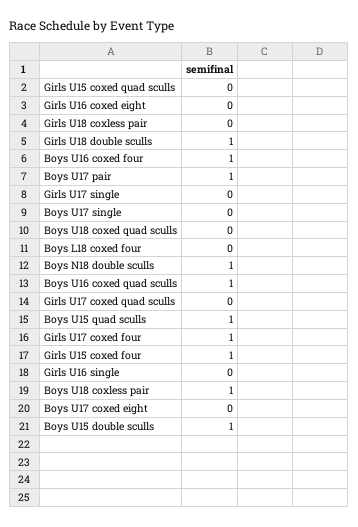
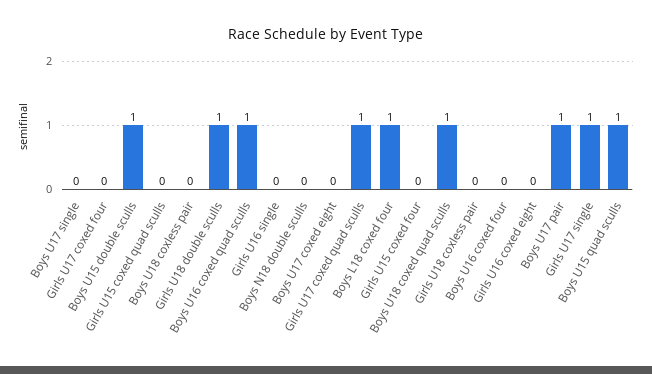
Boys U16 coxed four: 1 -> 0
Girls U17 single: 0 -> 1
Boys U18 coxed quad sculls: 0 -> 1
Boys L18 coxed four: 0 -> 1
Boys N18 double sculls: 1 -> 0
Girls U17 coxed quad sculls: 0 -> 1
Girls U17 coxed four: 1 -> 0
Girls U15 coxed four: 1 -> 0
Boys U18 coxless pair: 1 -> 0

